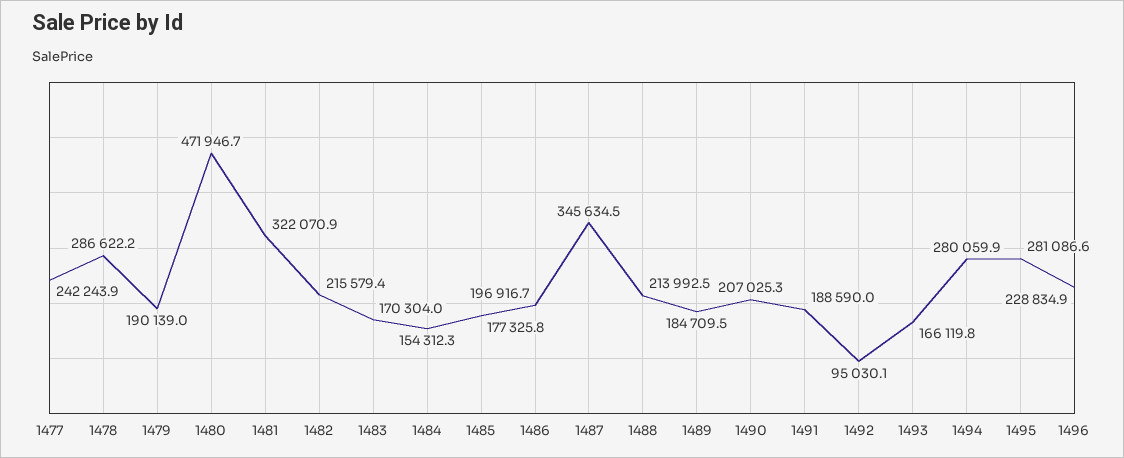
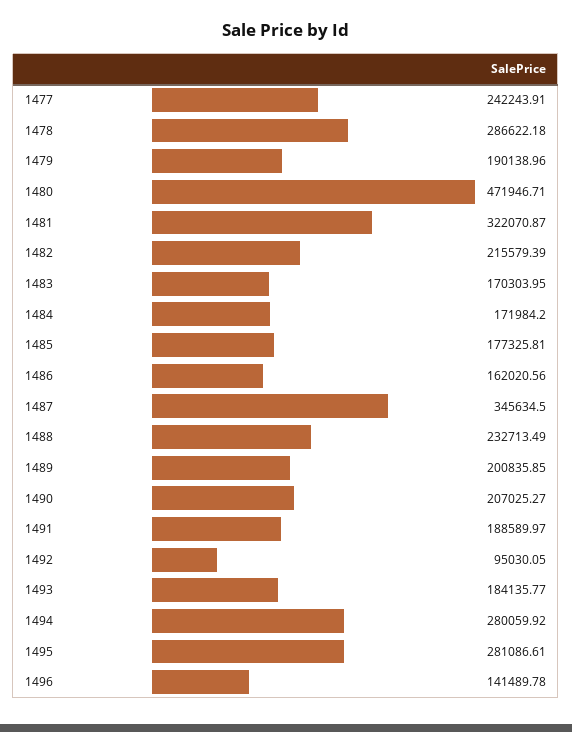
1484: 154312.3 -> 171984.2
1486: 196916.7 -> 162020.56
1488: 213992.5 -> 232713.49
1489: 184709.5 -> 200835.85
1493: 166119.8 -> 184135.77
1496: 228834.9 -> 141489.78

